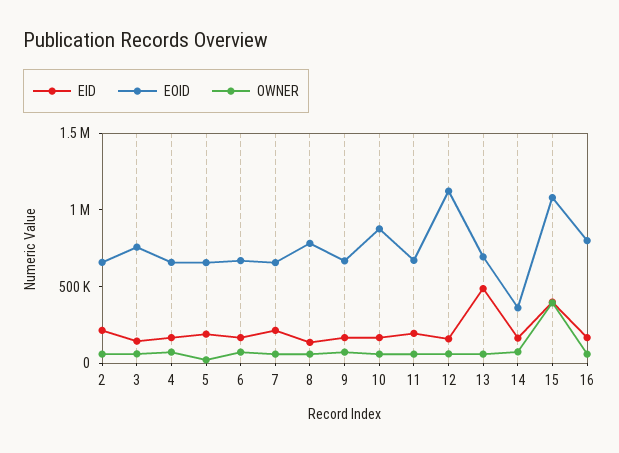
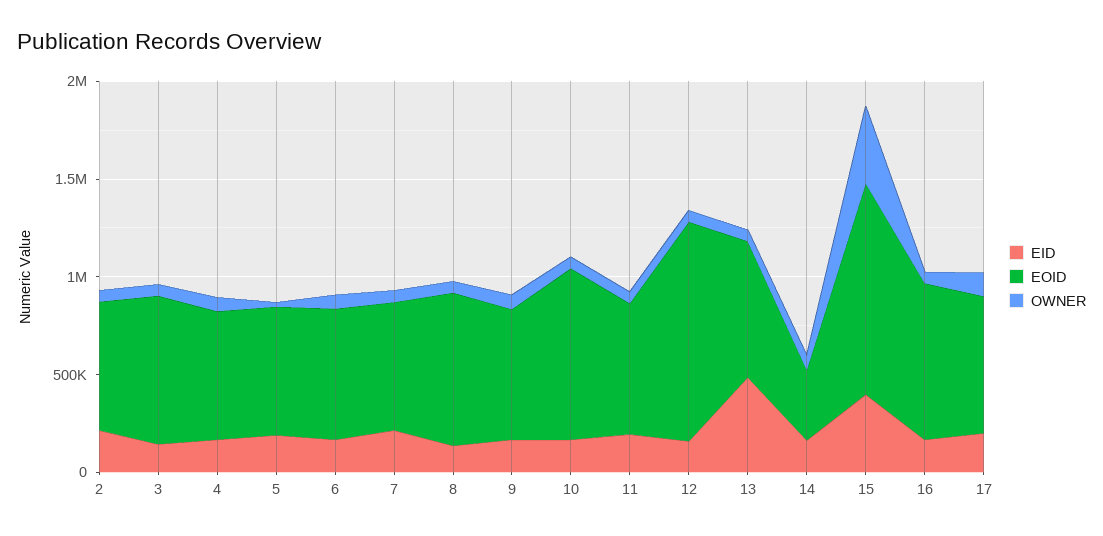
EID, 17: none -> 200000
EOID, 17: none -> 700000
OWNER, 17: none -> 100000

